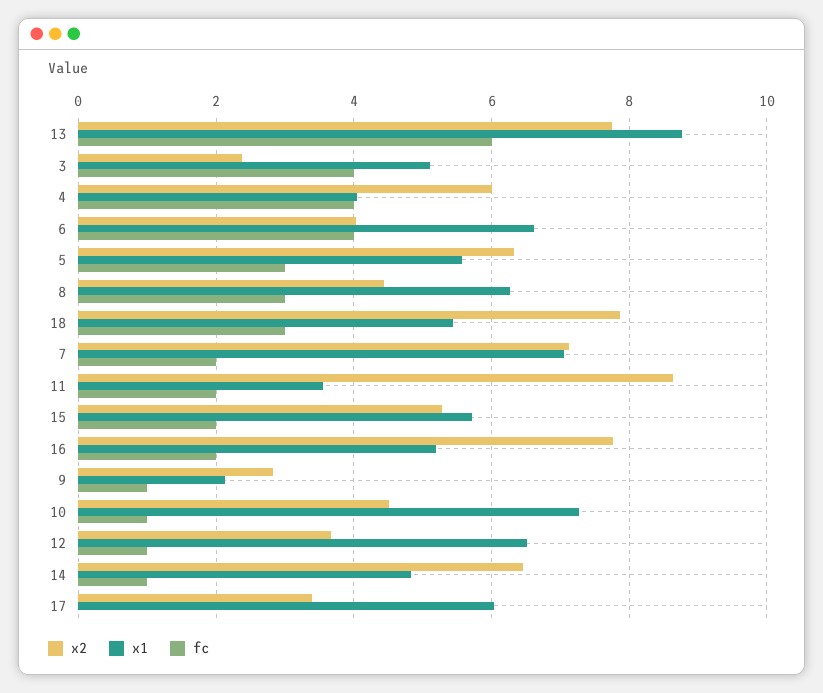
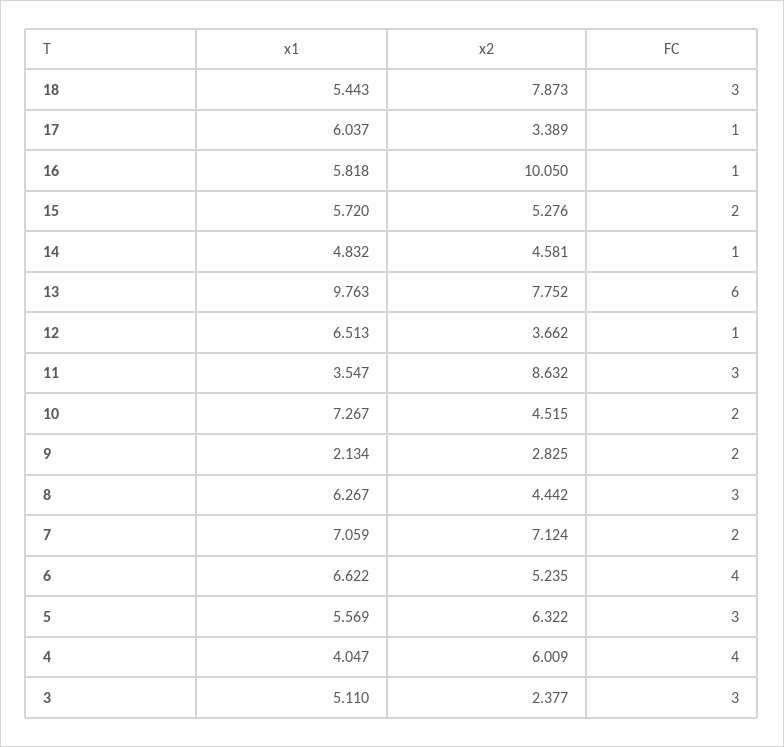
x1, 13: 8.8 -> 9.763
fc, 3: 4 -> 3
x2, 6: 4 -> 5.235
fc, 11: 2 -> 3
x2, 16: 7.8 -> 10.05
x1, 16: 5.2 -> 5.818
fc, 16: 2 -> 1
fc, 9: 1 -> 2
fc, 10: 1 -> 2
x2, 14: 6.4 -> 4.581
fc, 17: 0 -> 1

